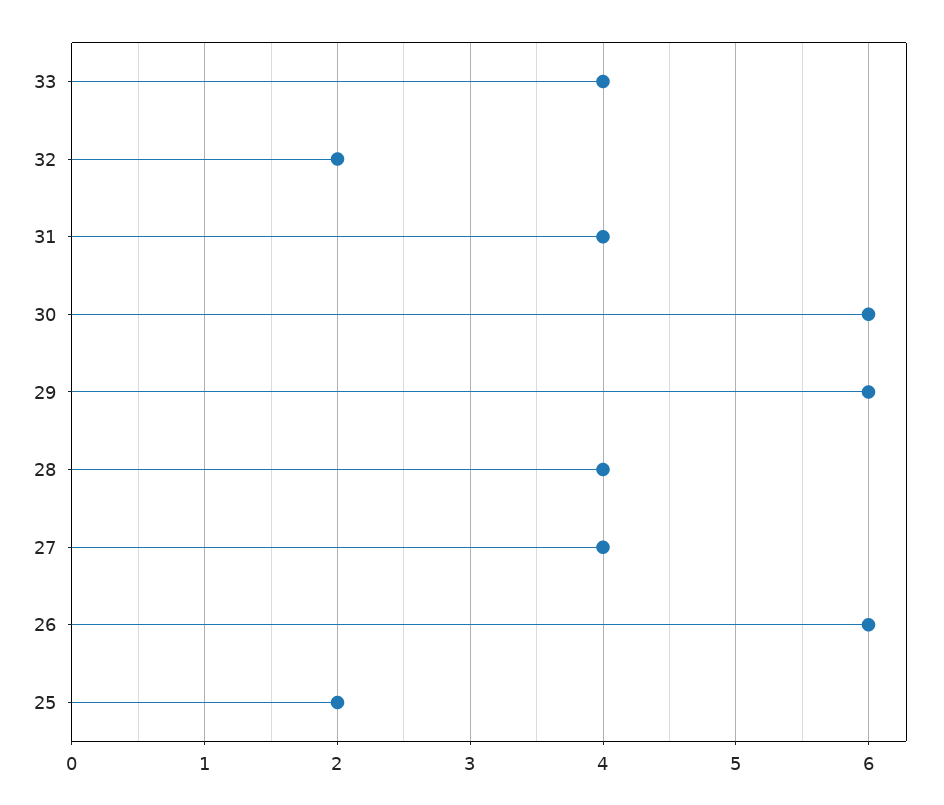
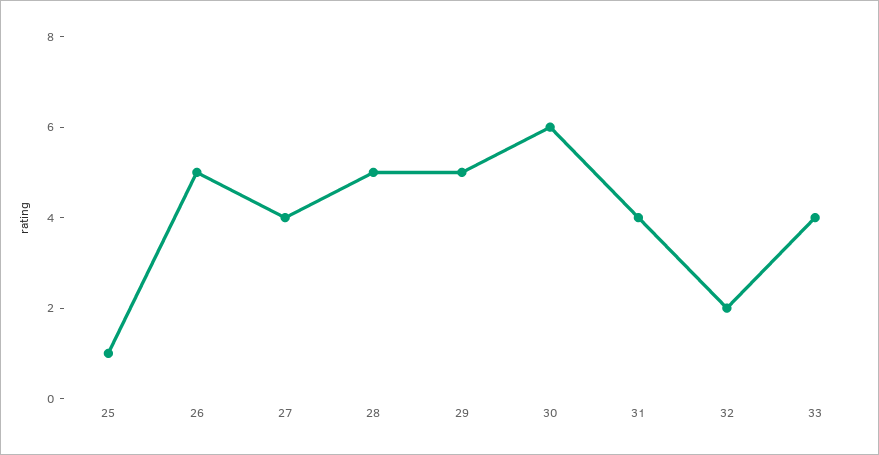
29: 6 -> 5
28: 4 -> 5
26: 6 -> 5
25: 2 -> 1

